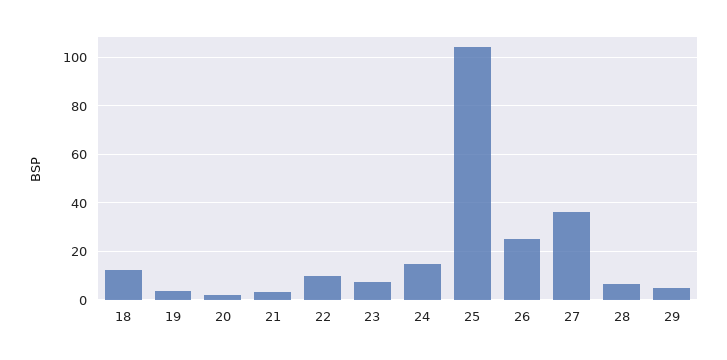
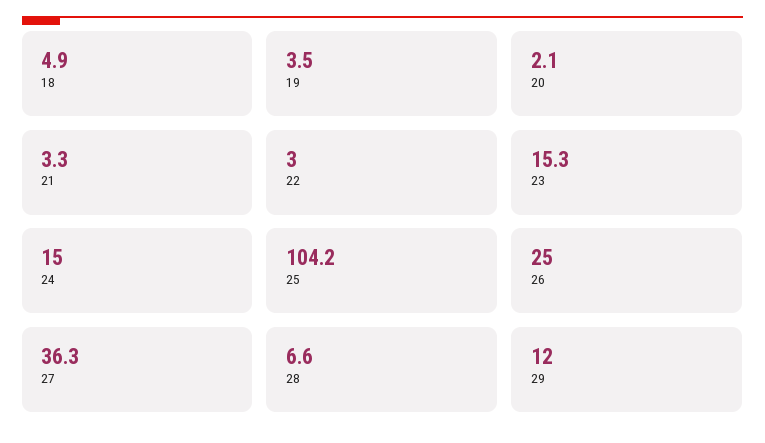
18: 12.5 -> 4.9
22: 10 -> 3
23: 7.5 -> 15.3
29: 5 -> 12

